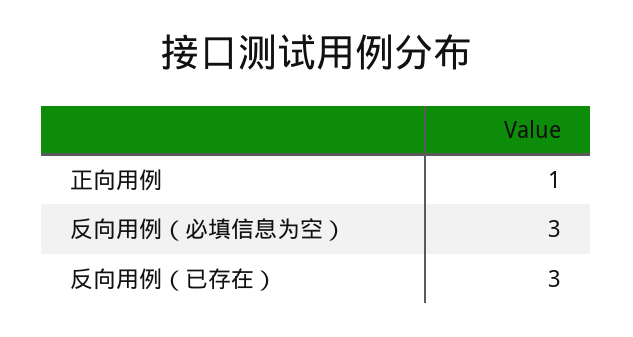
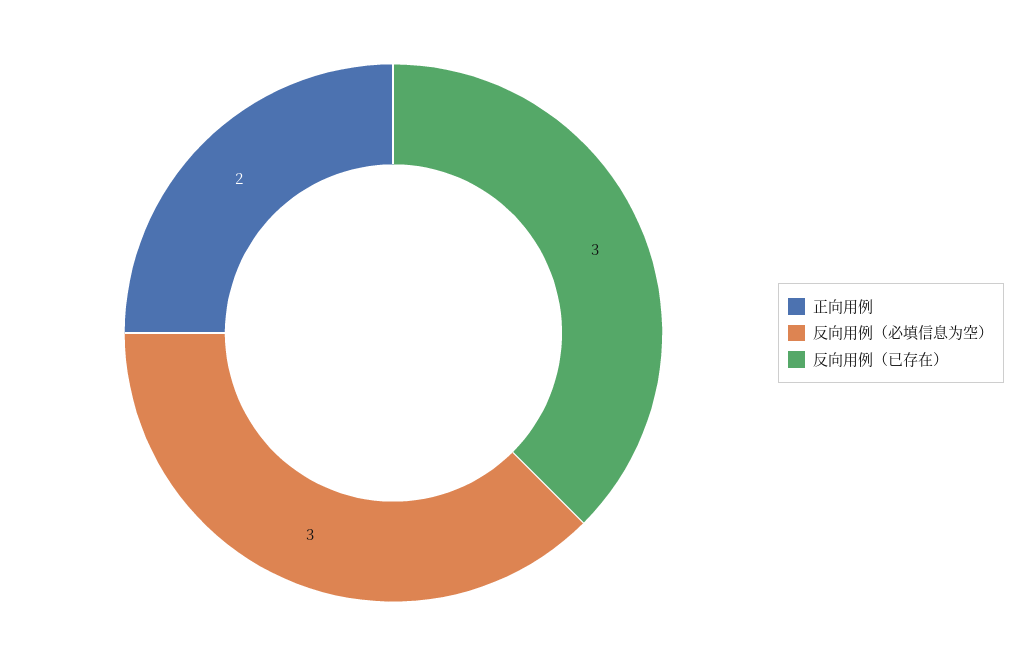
正向用例: 1 -> 2

